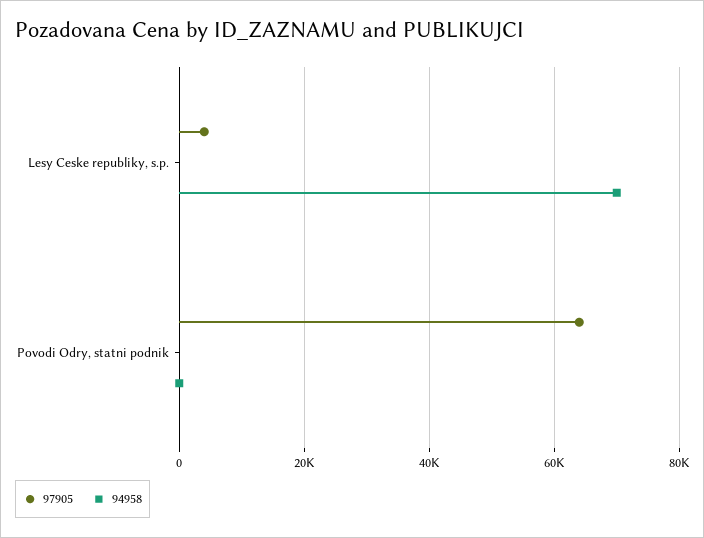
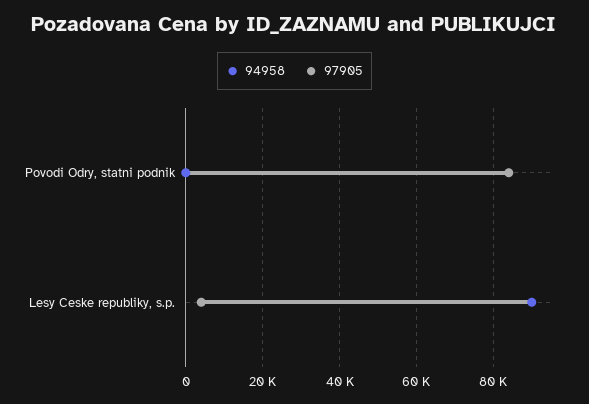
94958, Lesy Ceske republiky, s.p.: 70000 -> 90000
97905, Povodi Odry, statni podnik: 64000 -> 84000

